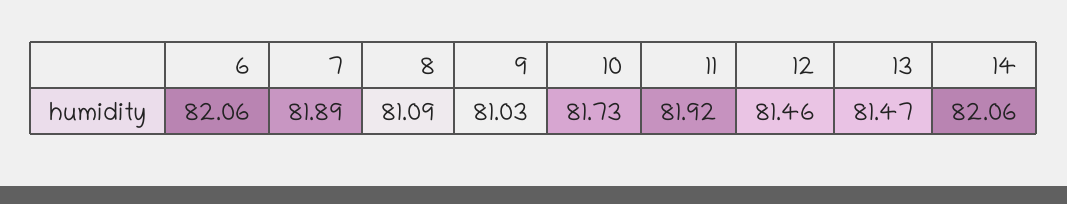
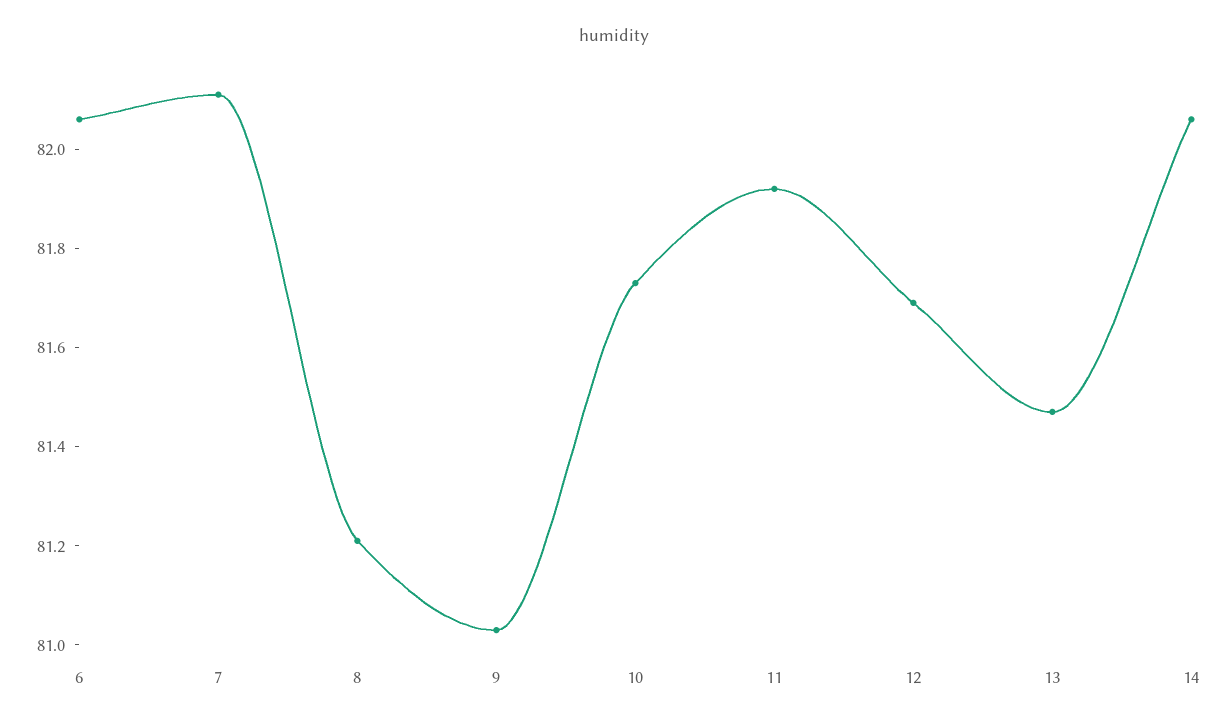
7: 81.89 -> 82.1
8: 81.09 -> 81.2
12: 81.46 -> 81.7

